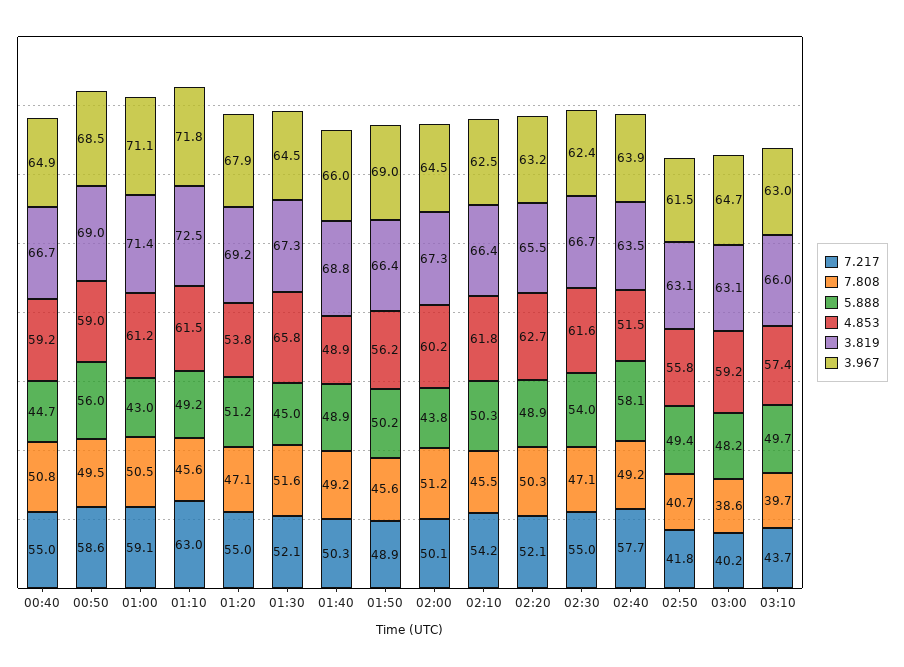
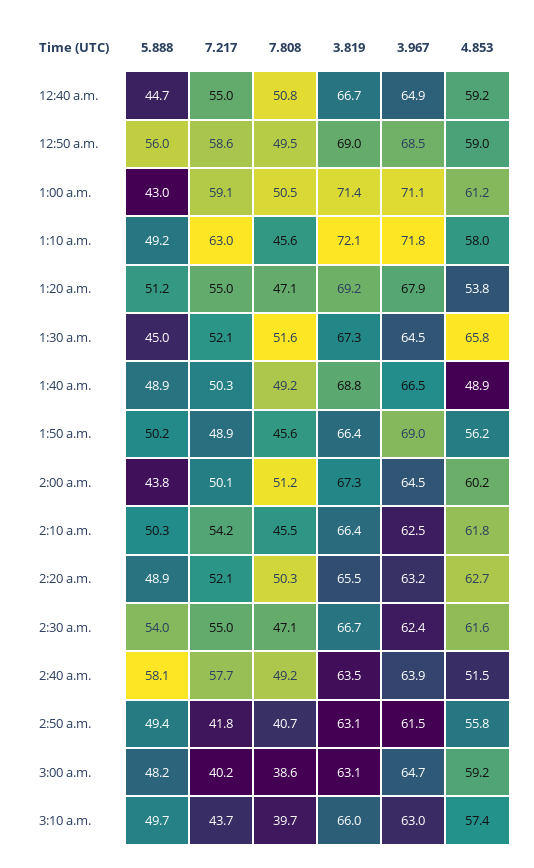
4.853, 01:10: 61.5 -> 58
3.819, 01:10: 72.5 -> 72.1
3.967, 01:40: 66 -> 66.5

